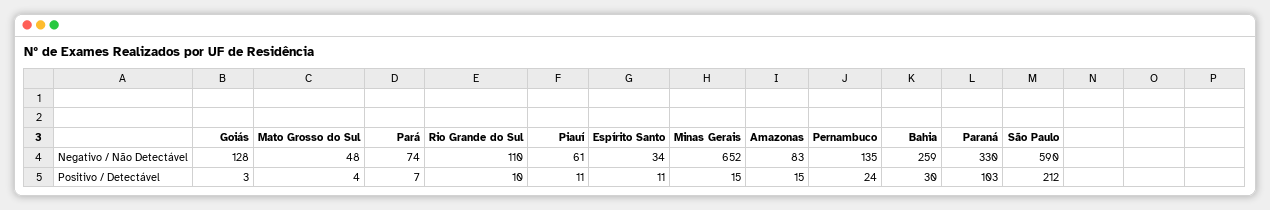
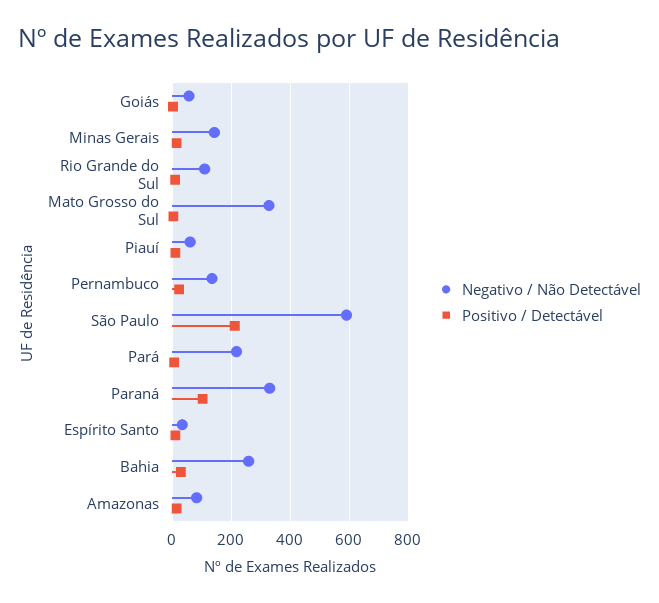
Negativo / Não Detectável, Goiás: 128 -> 50
Negativo / Não Detectável, Mato Grosso do Sul: 48 -> 325
Negativo / Não Detectável, Pará: 74 -> 225
Negativo / Não Detectável, Minas Gerais: 652 -> 150

